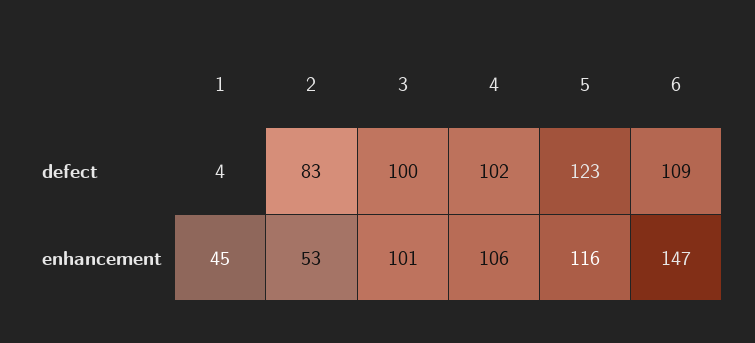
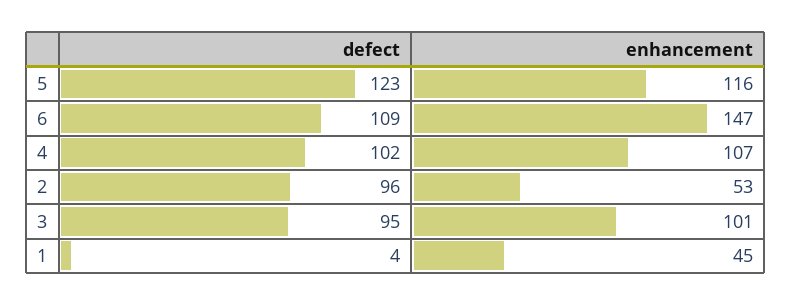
2, defect: 83 -> 96
3, defect: 100 -> 95
4, enhancement: 106 -> 107

